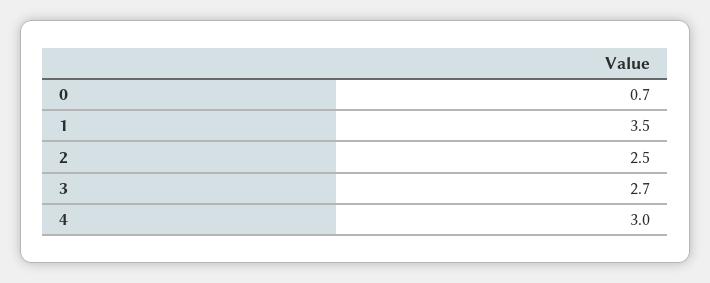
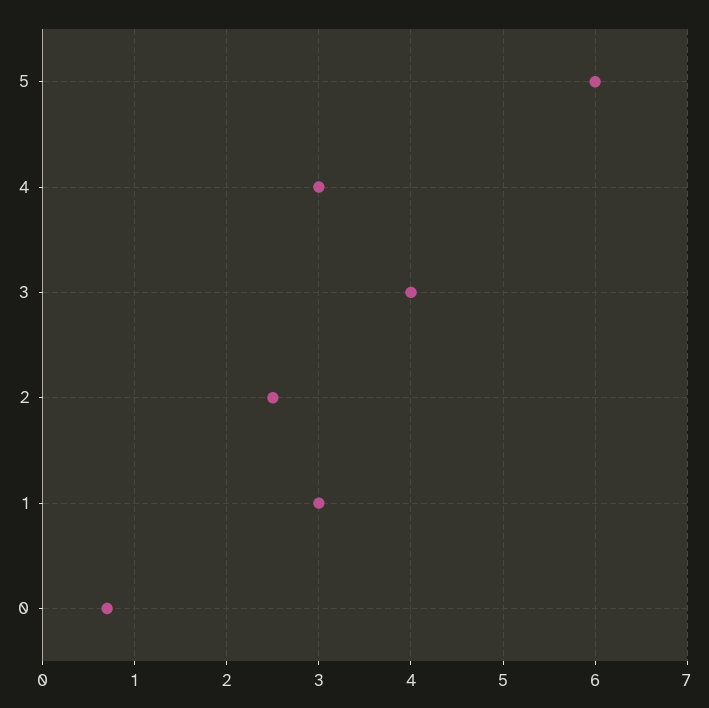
1: 3.5 -> 3
3: 2.7 -> 4
5: none -> 6

